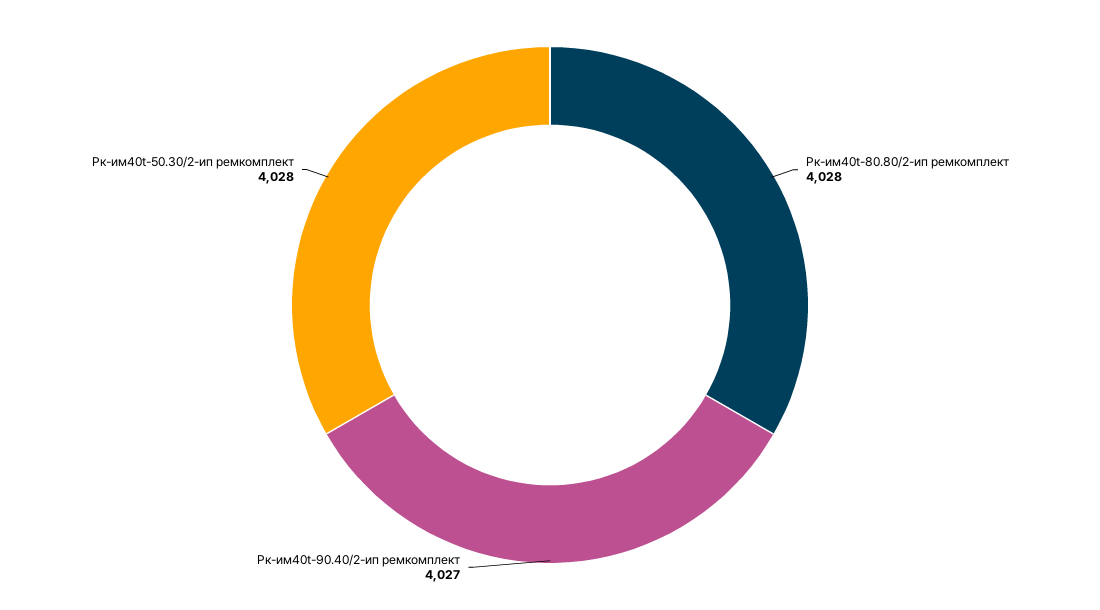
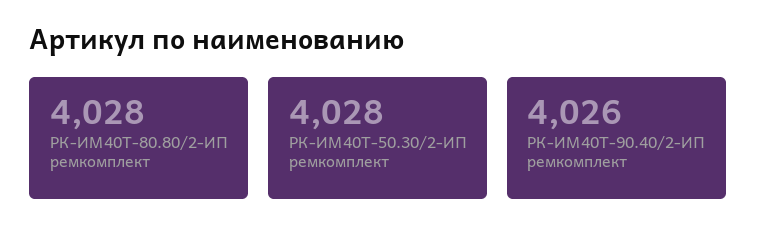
Рк-им40t-90.40/2-ип ремкомплект: 4027 -> 4026

